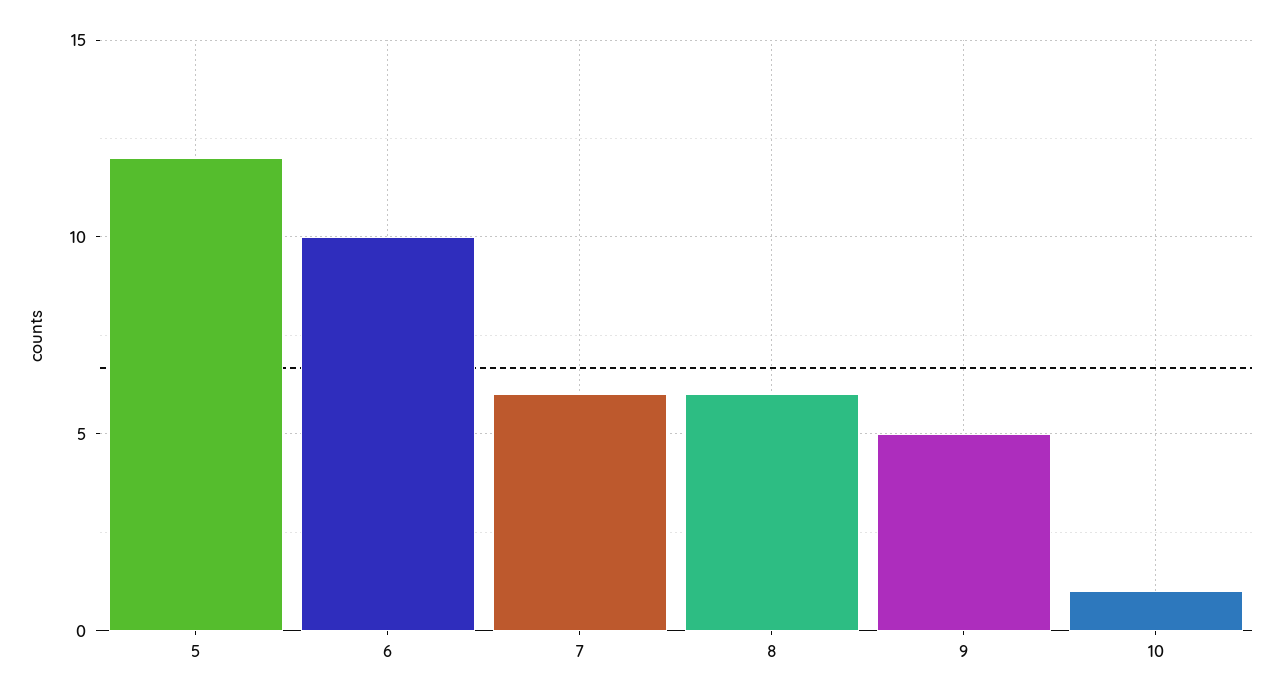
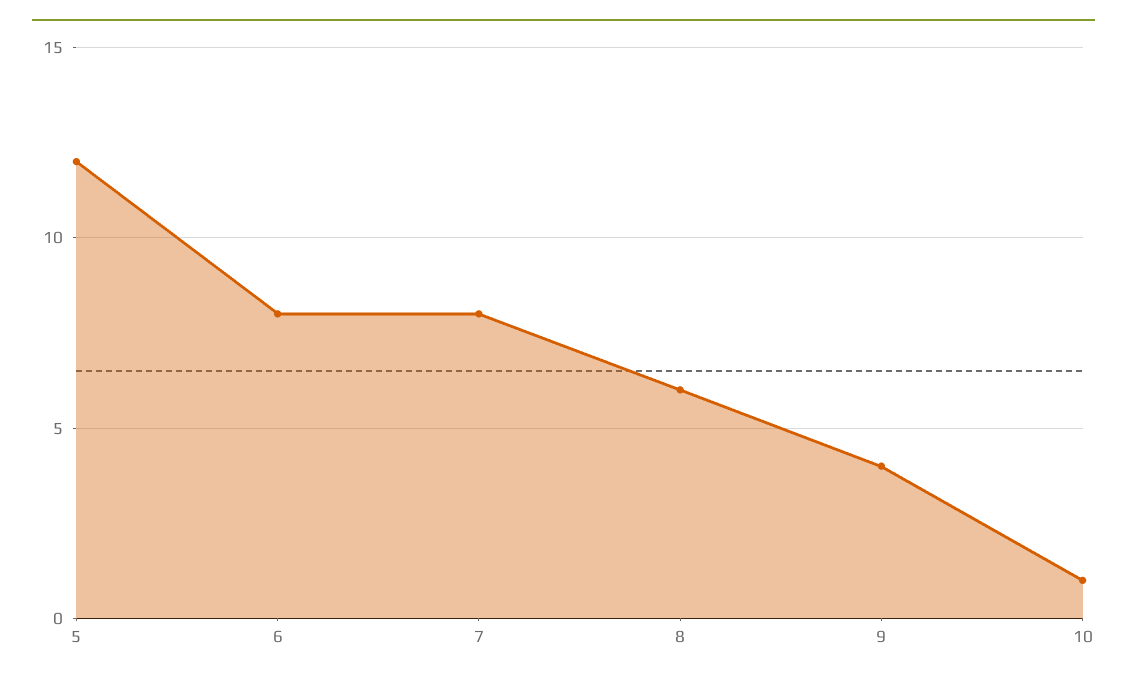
6: 10 -> 8
7: 6 -> 8
9: 5 -> 4

